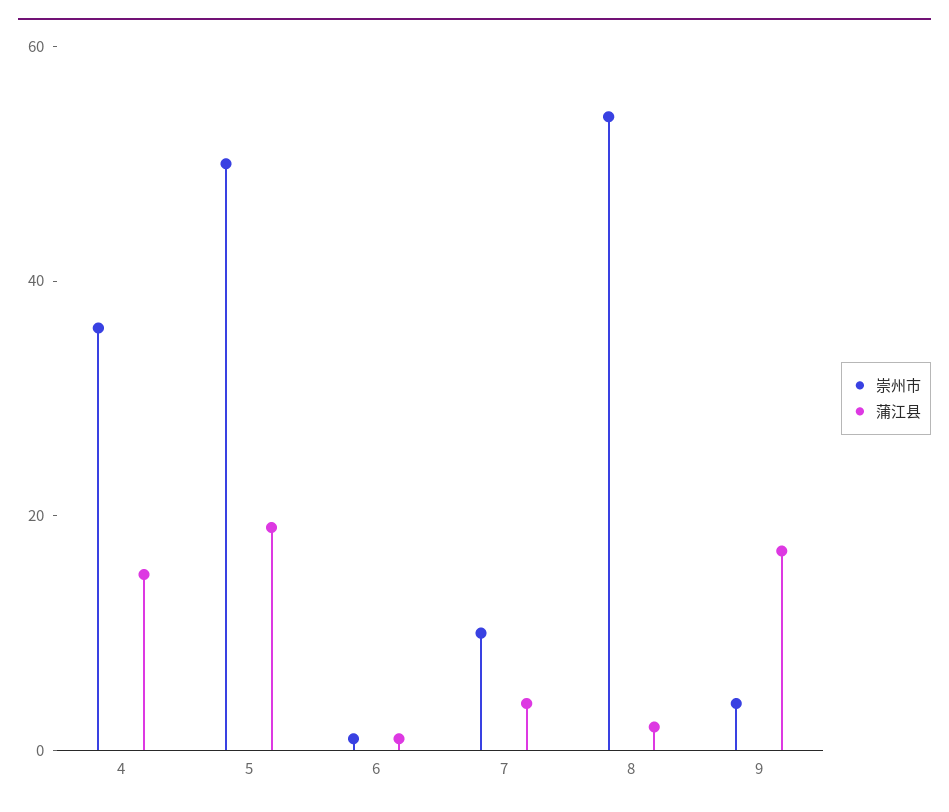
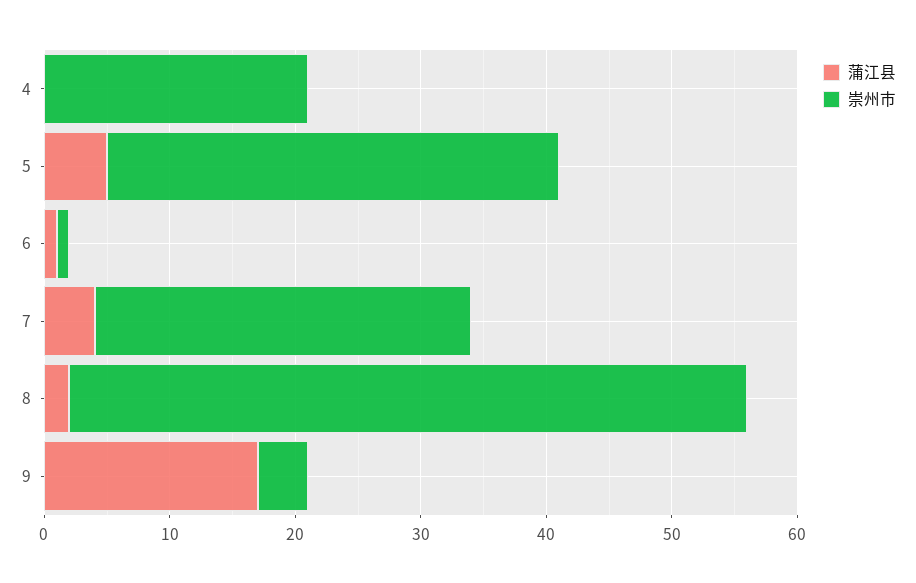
崇州市, 4: 35 -> 21
蒲江县, 4: 15 -> 0
崇州市, 5: 50 -> 36
蒲江县, 5: 20 -> 5
崇州市, 7: 10 -> 30

